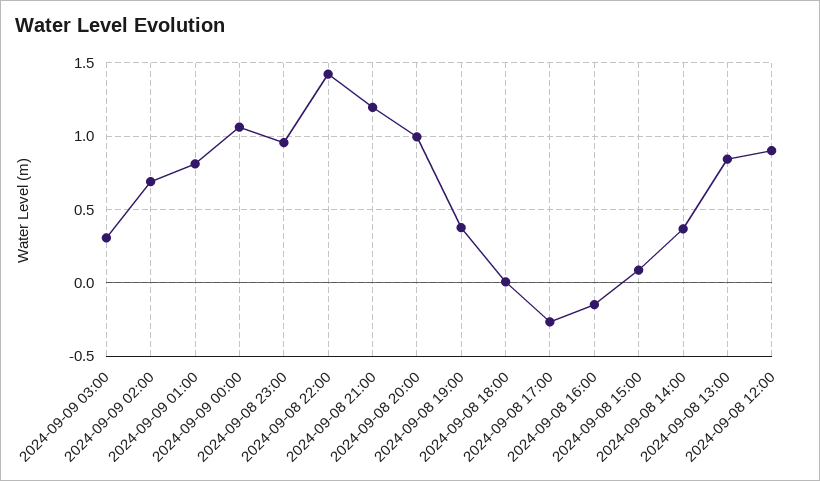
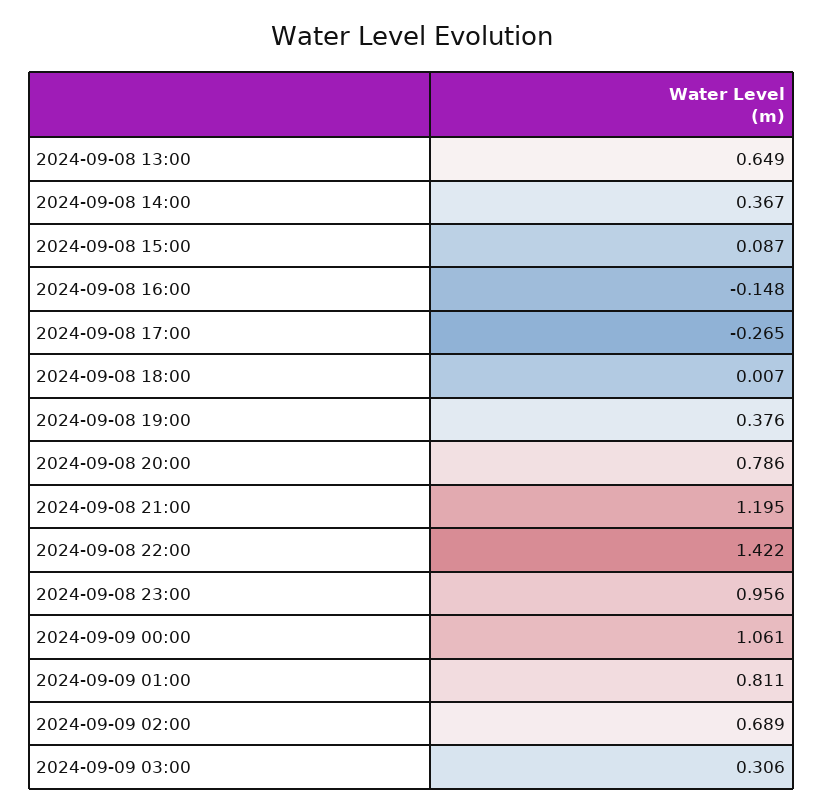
2024-09-08 20:00: 1 -> 0.786
2024-09-08 13:00: 0.85 -> 0.649
2024-09-08 12:00: 0.9 -> none

